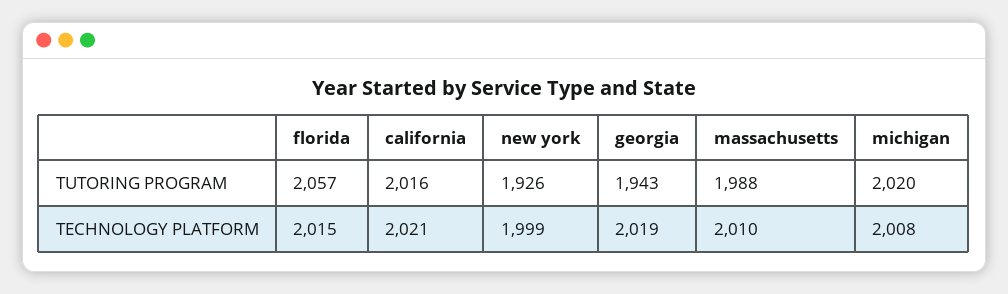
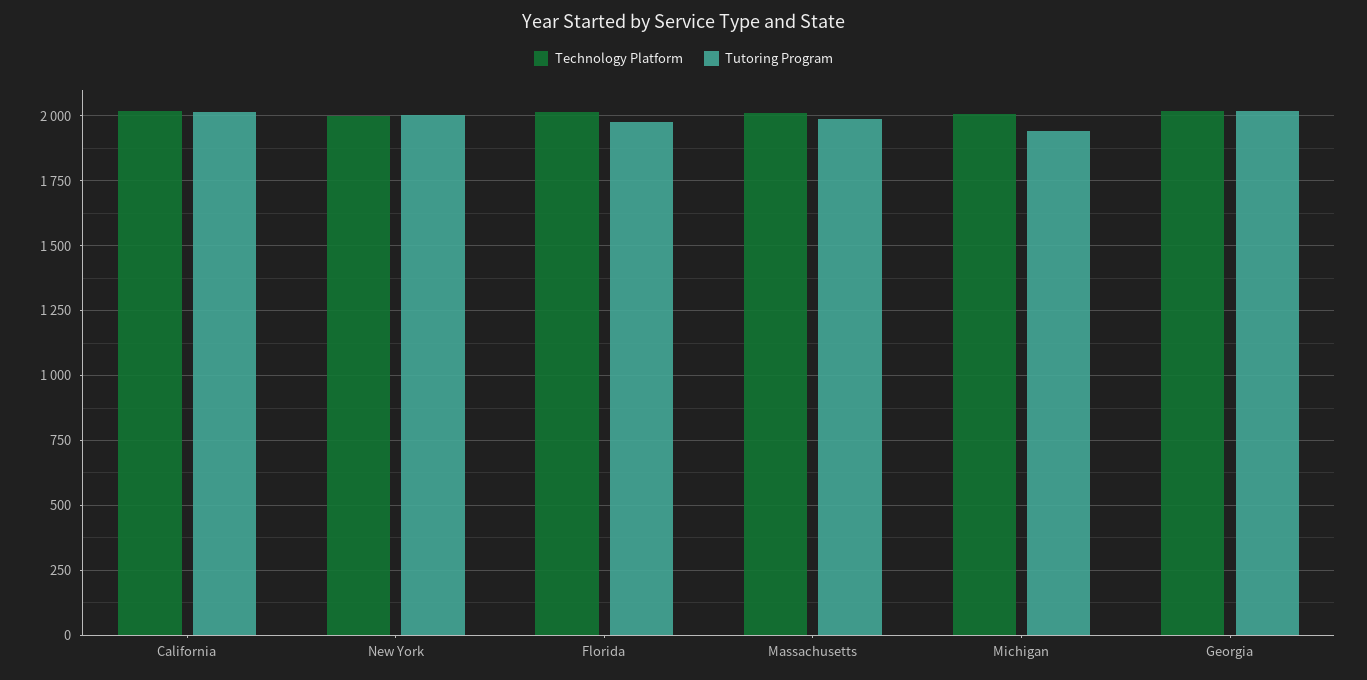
TUTORING PROGRAM, florida: 2057 -> 1975
TUTORING PROGRAM, new york: 1926 -> 2000
TUTORING PROGRAM, georgia: 1943 -> 2025
TUTORING PROGRAM, michigan: 2020 -> 1950

